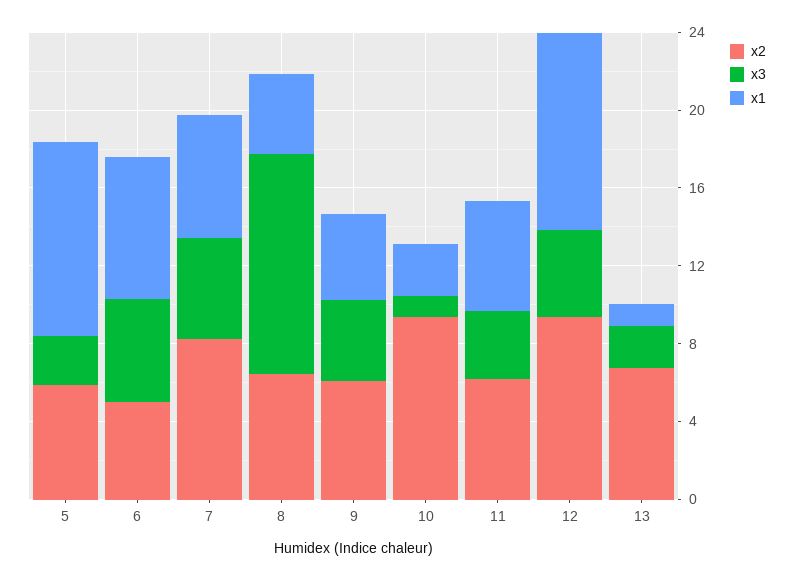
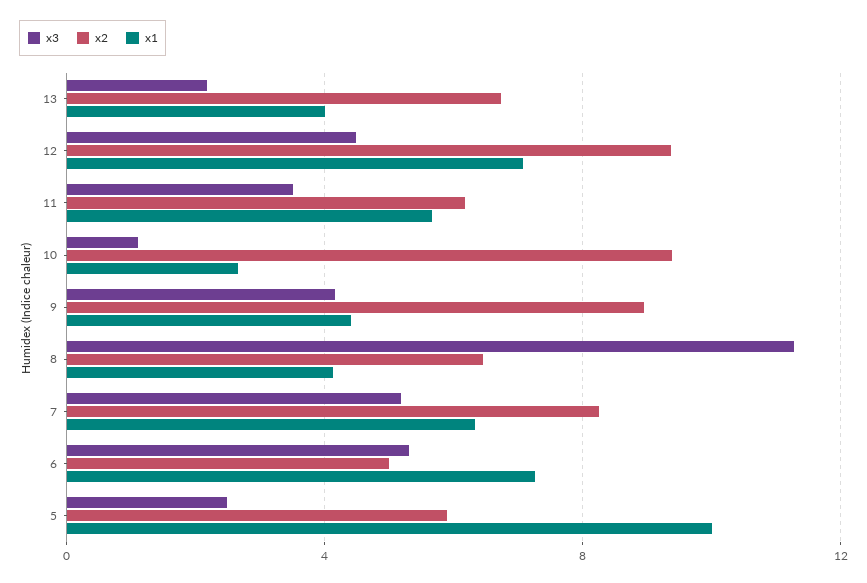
x2, 9: 6 -> 9
x1, 12: 10 -> 7
x1, 13: 1 -> 4

